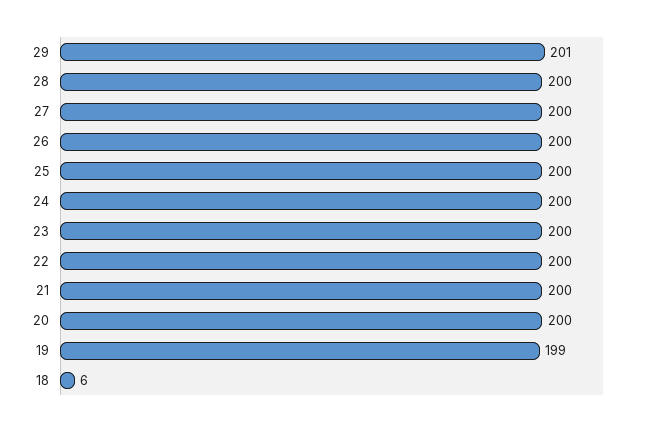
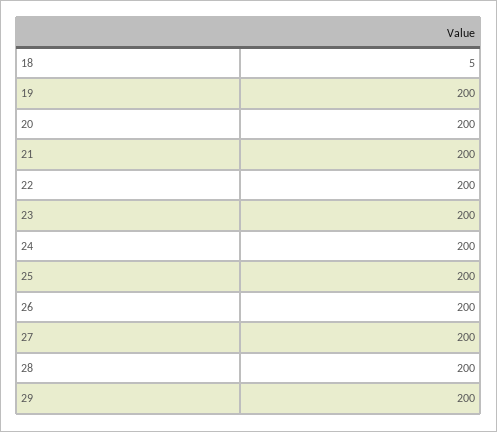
29: 201 -> 200
19: 199 -> 200
18: 6 -> 5

